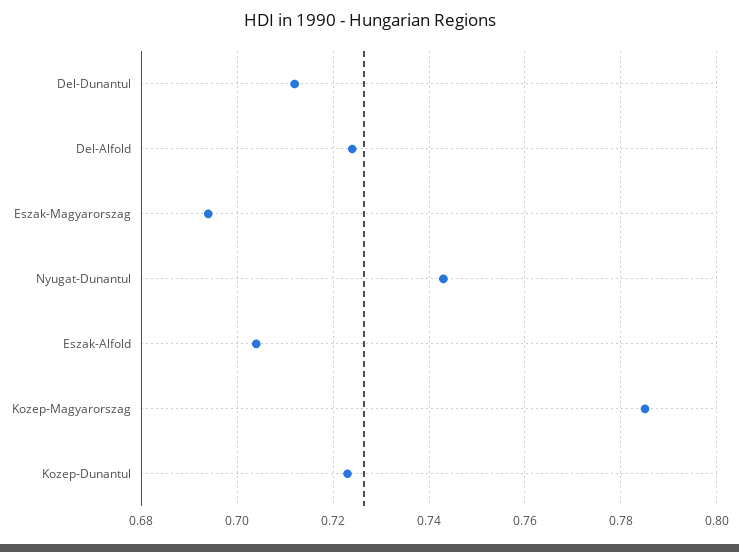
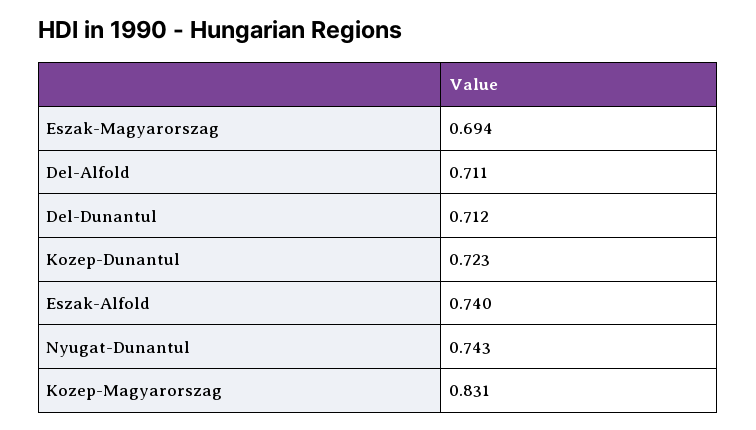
Del-Alfold: 0.725 -> 0.711
Eszak-Alfold: 0.705 -> 0.74
Kozep-Magyarorszag: 0.785 -> 0.831

